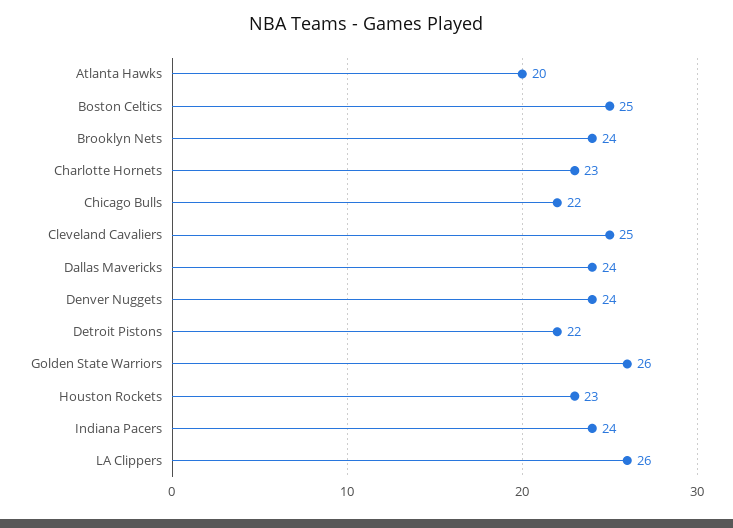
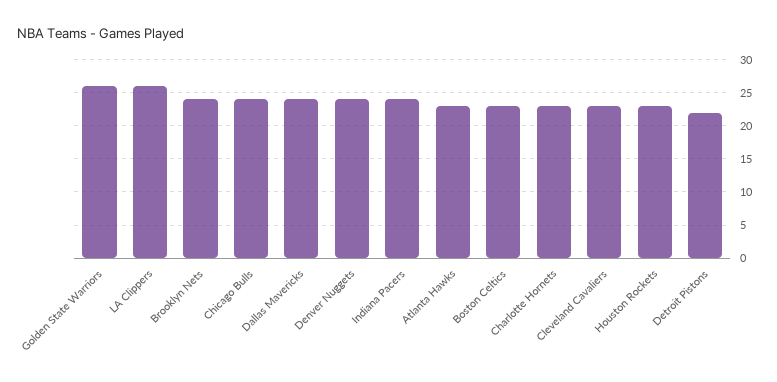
Atlanta Hawks: 20 -> 23
Boston Celtics: 25 -> 23
Chicago Bulls: 22 -> 24
Cleveland Cavaliers: 25 -> 23

